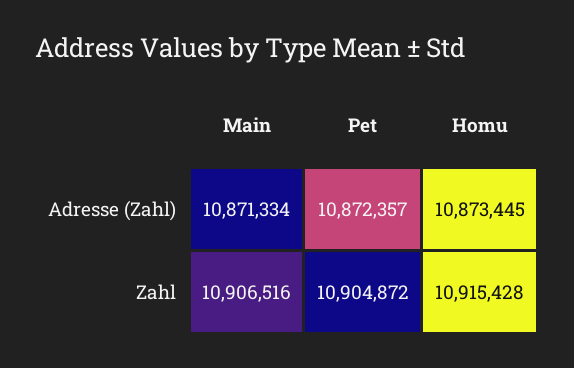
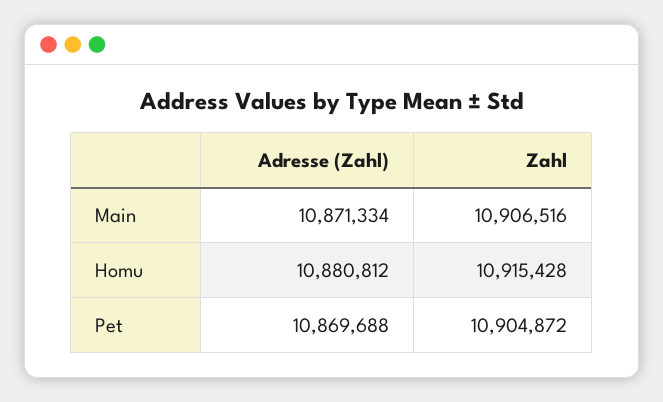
Pet, Adresse (Zahl): 10872357 -> 10869688
Homu, Adresse (Zahl): 10873445 -> 10880812

